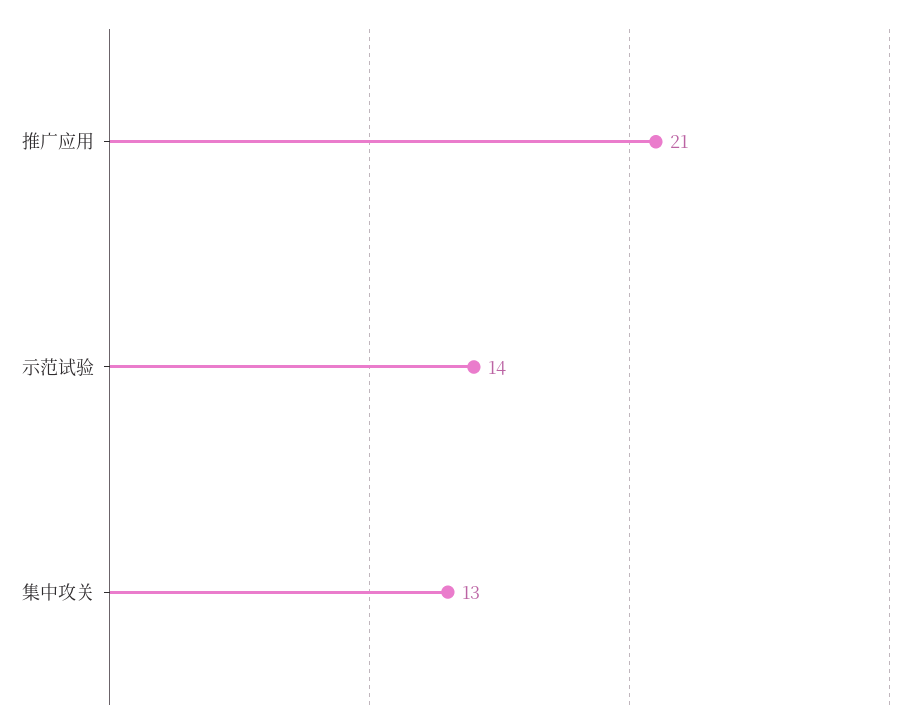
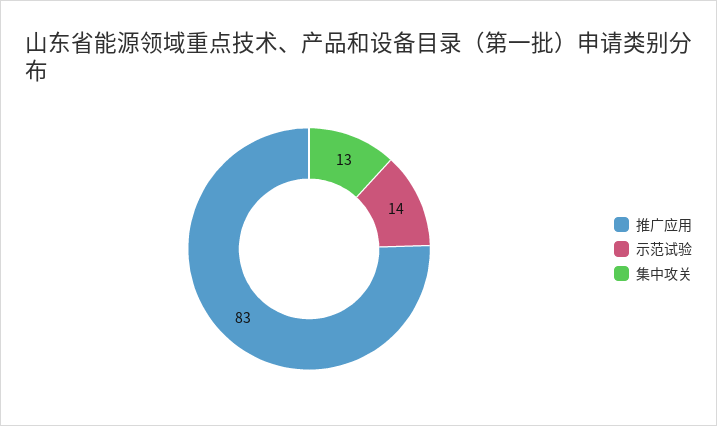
推广应用: 21 -> 83

